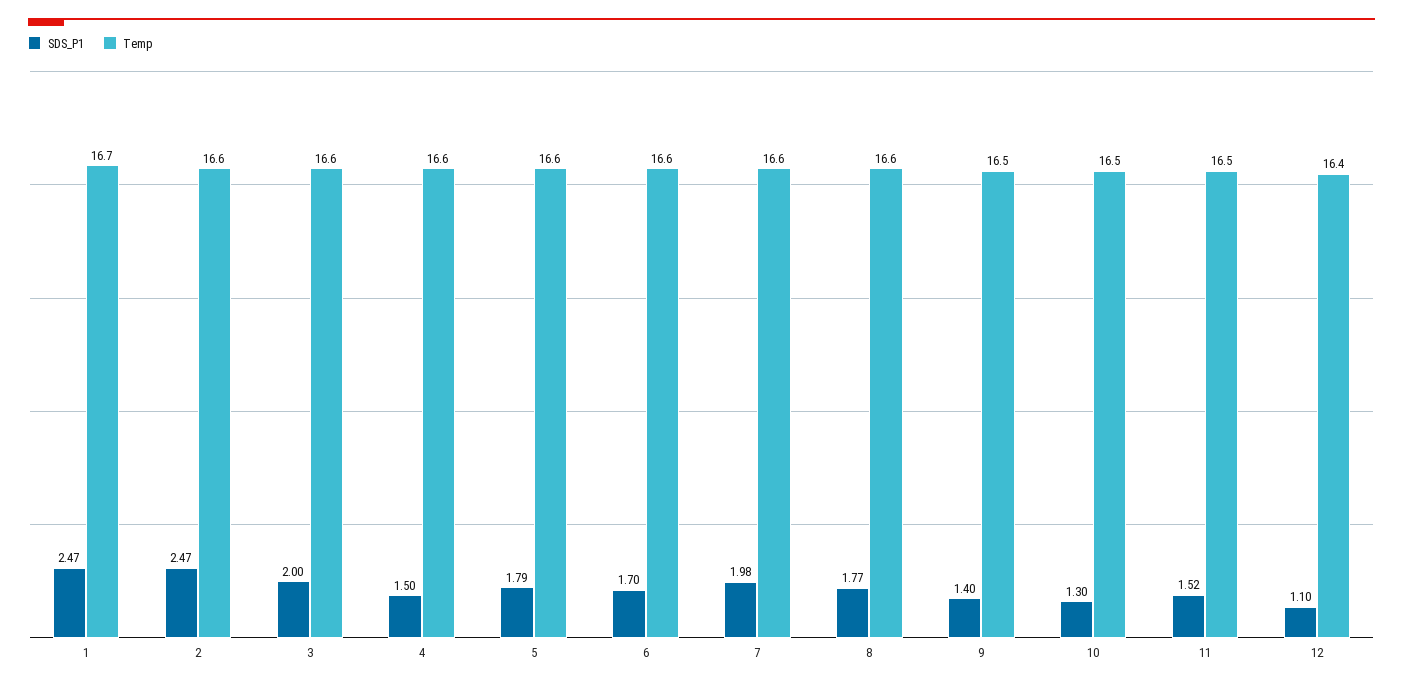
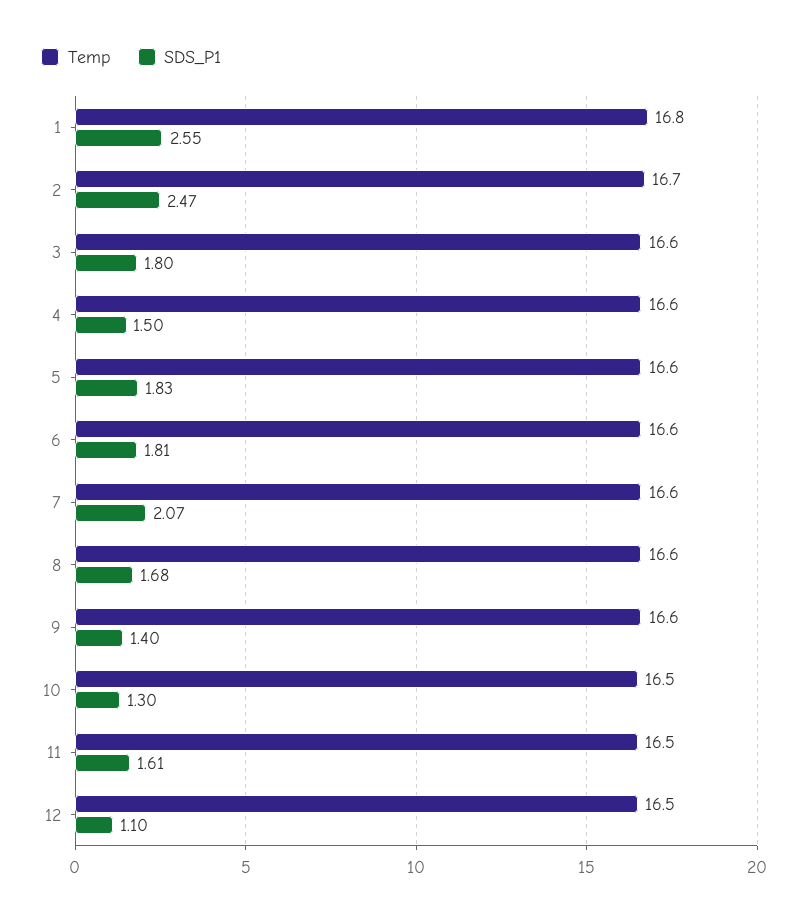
SDS_P1, 1: 2.47 -> 2.55
Temp, 1: 16.7 -> 16.8
Temp, 2: 16.6 -> 16.7
SDS_P1, 3: 2 -> 1.8
SDS_P1, 5: 1.79 -> 1.83
SDS_P1, 6: 1.7 -> 1.81
SDS_P1, 7: 1.98 -> 2.07
SDS_P1, 8: 1.77 -> 1.68
Temp, 9: 16.5 -> 16.6
SDS_P1, 11: 1.52 -> 1.61
Temp, 12: 16.4 -> 16.5

